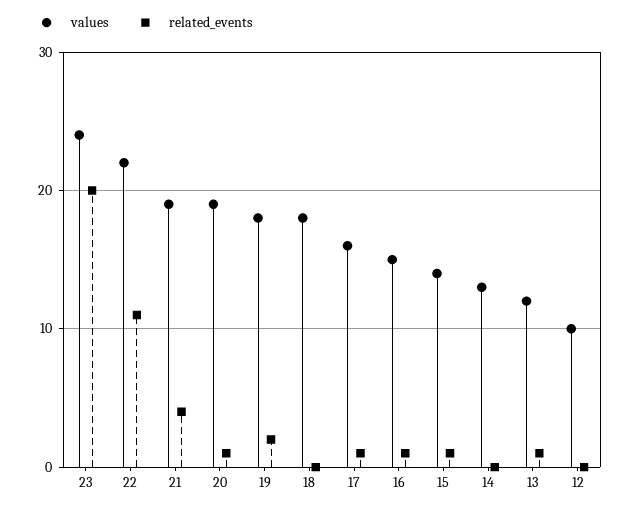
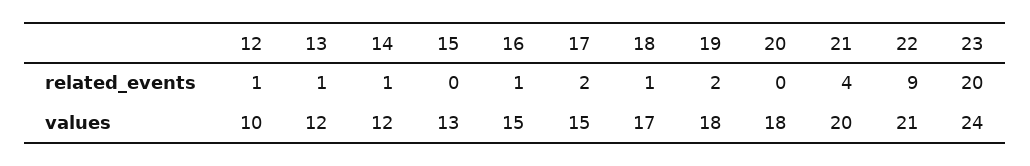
values, 22: 22 -> 21
related_events, 22: 11 -> 9
values, 21: 19 -> 20
values, 20: 19 -> 18
related_events, 20: 1 -> 0
values, 18: 18 -> 17
related_events, 18: 0 -> 1
values, 17: 16 -> 15
related_events, 17: 1 -> 2
values, 15: 14 -> 13
related_events, 15: 1 -> 0
values, 14: 13 -> 12
related_events, 14: 0 -> 1
related_events, 12: 0 -> 1

